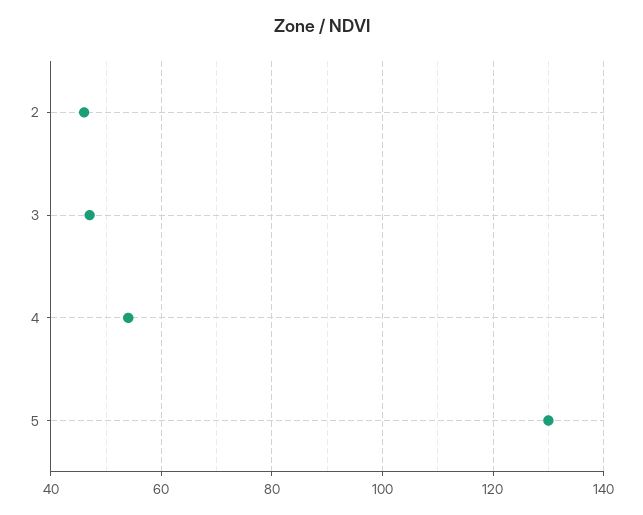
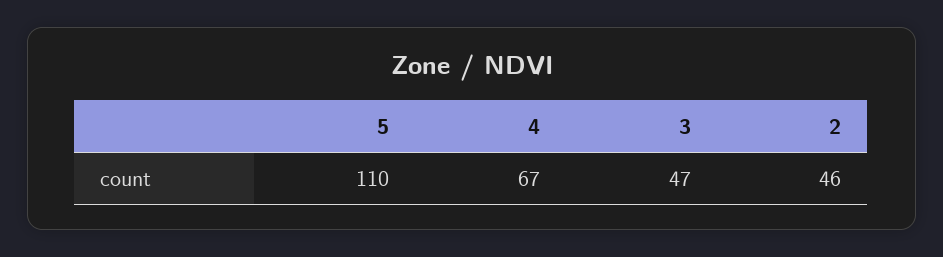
4: 55 -> 67
5: 130 -> 110

